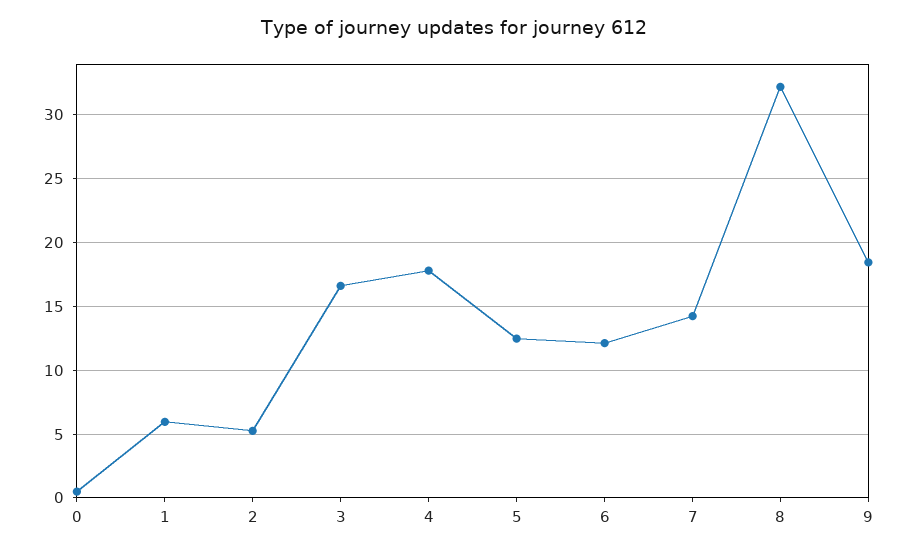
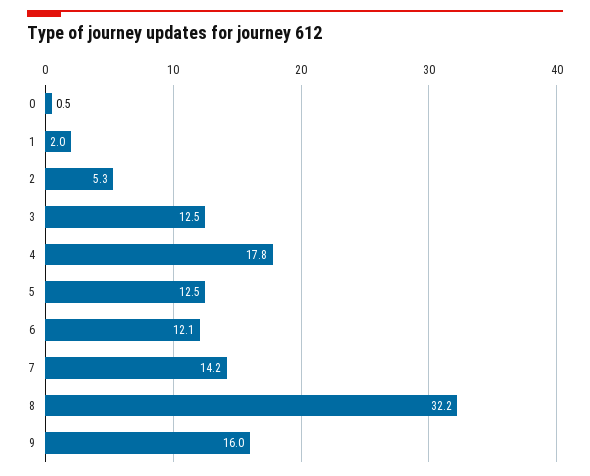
1: 6 -> 2
3: 16.5 -> 12.5
9: 18.5 -> 16

